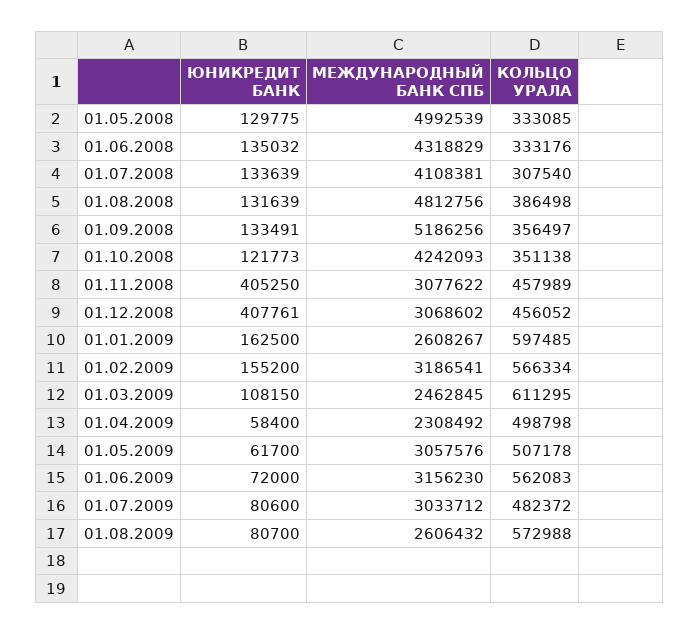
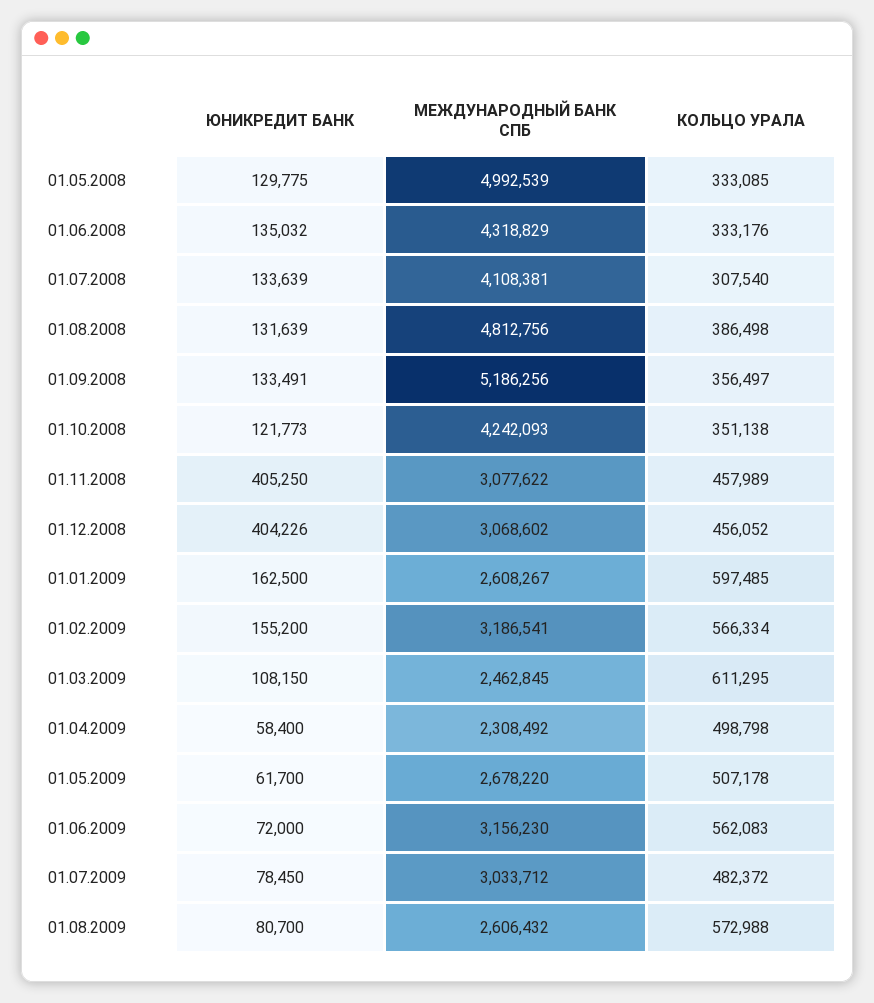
ЮНИКРЕДИТ БАНК, 01.12.2008: 407761 -> 404226
МЕЖДУНАРОДНЫЙ БАНК СПБ, 01.05.2009: 3057576 -> 2678220
ЮНИКРЕДИТ БАНК, 01.07.2009: 80600 -> 78450

